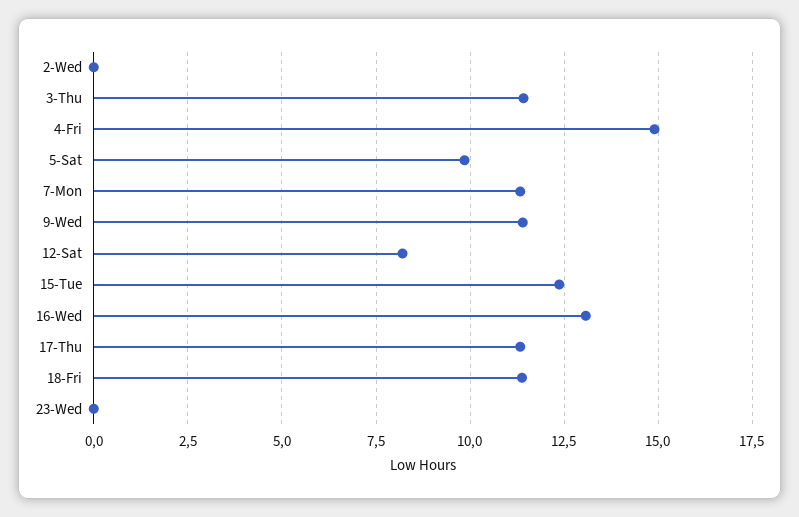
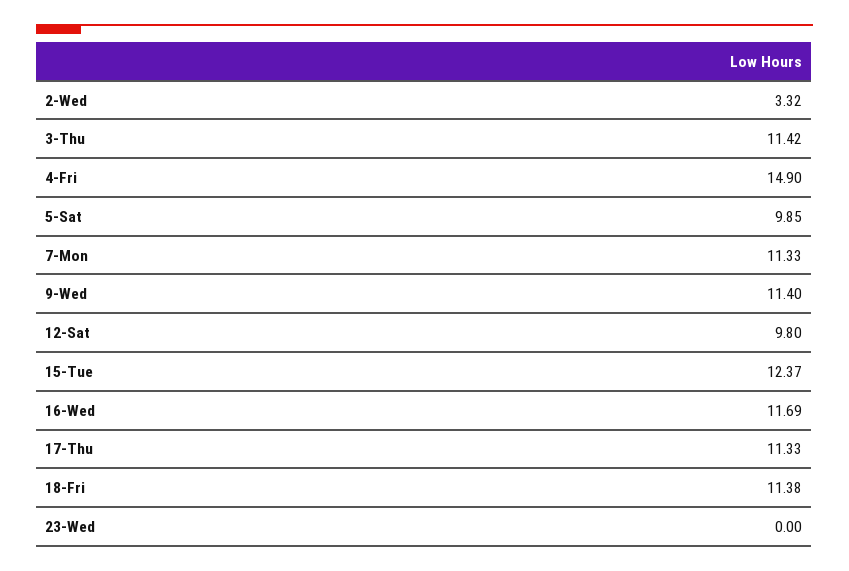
2-Wed: 0 -> 3.32
12-Sat: 8.25 -> 9.8
16-Wed: 13 -> 11.69

